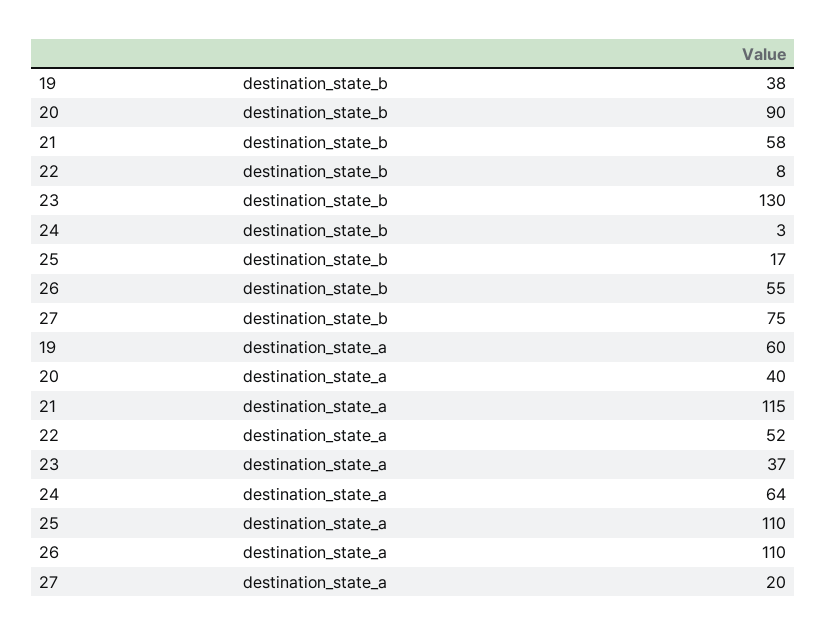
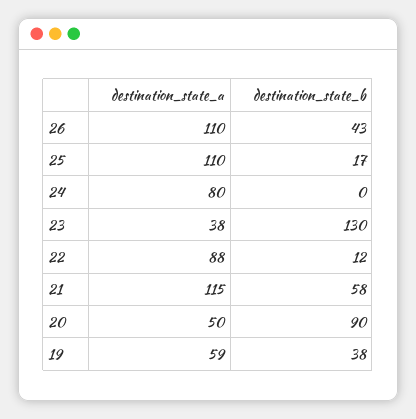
22, destination_state_b: 8 -> 12
24, destination_state_b: 3 -> 0
26, destination_state_b: 55 -> 43
27, destination_state_b: 75 -> none
19, destination_state_a: 60 -> 59
20, destination_state_a: 40 -> 50
22, destination_state_a: 52 -> 88
23, destination_state_a: 37 -> 38
24, destination_state_a: 64 -> 80
27, destination_state_a: 20 -> none

